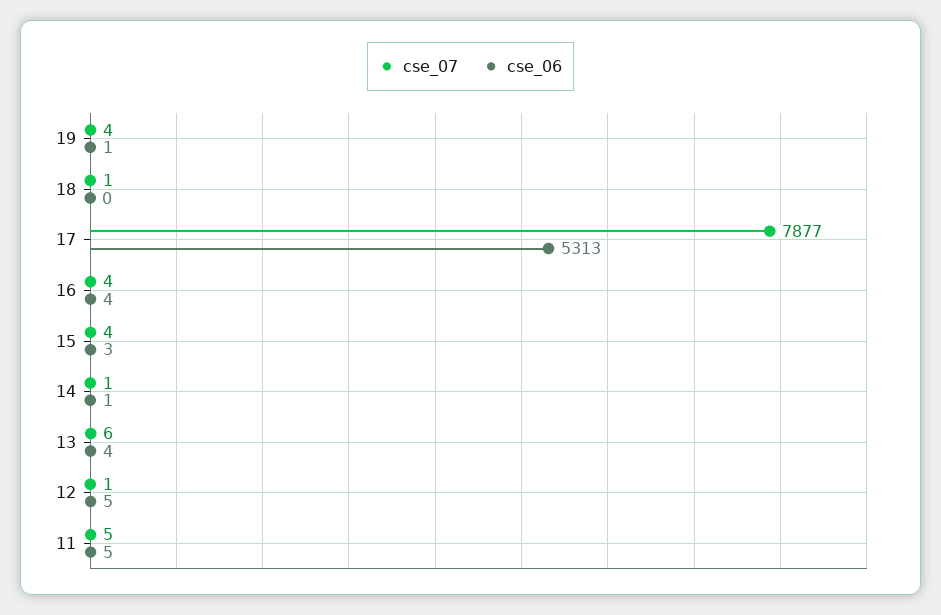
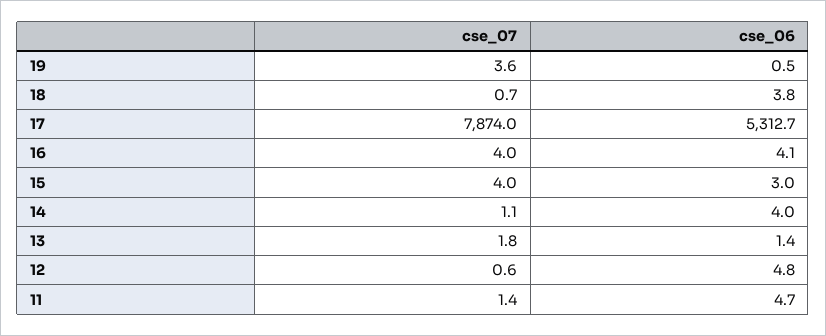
cse_06, 18: 0 -> 3.8
cse_07, 17: 7877 -> 7874
cse_06, 14: 1 -> 4
cse_07, 13: 6 -> 1.8
cse_06, 13: 4 -> 1.4
cse_07, 11: 5 -> 1.4

